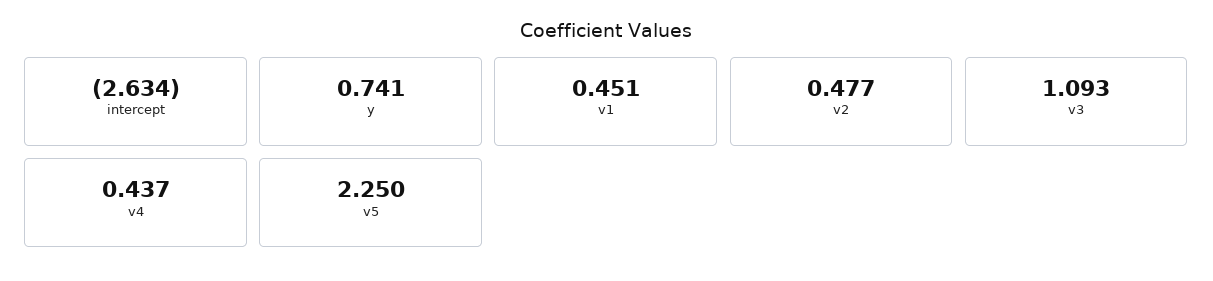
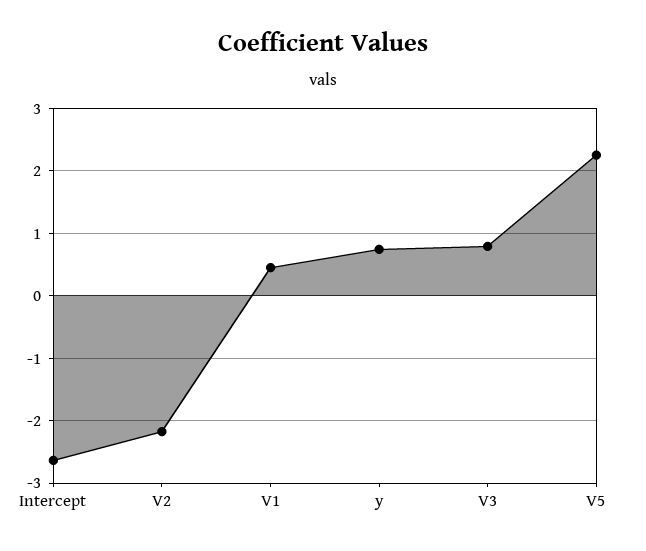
v2: 0.477 -> -2.2
v3: 1.093 -> 0.8
v4: 0.437 -> none

